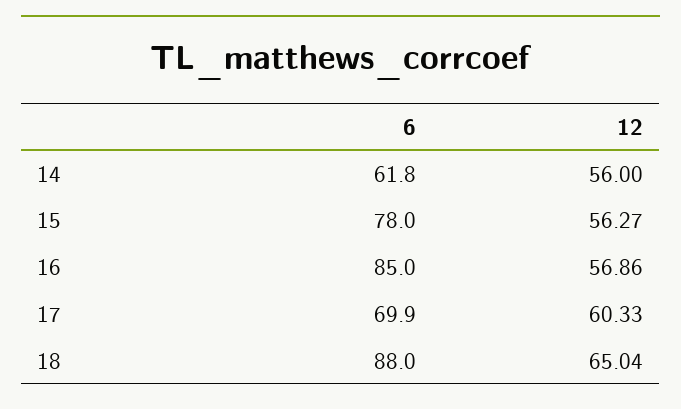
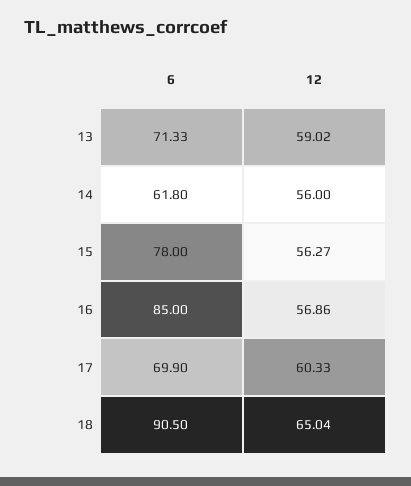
6, 18: 88 -> 90.5
6, 13: none -> 71.33
12, 13: none -> 59.02

